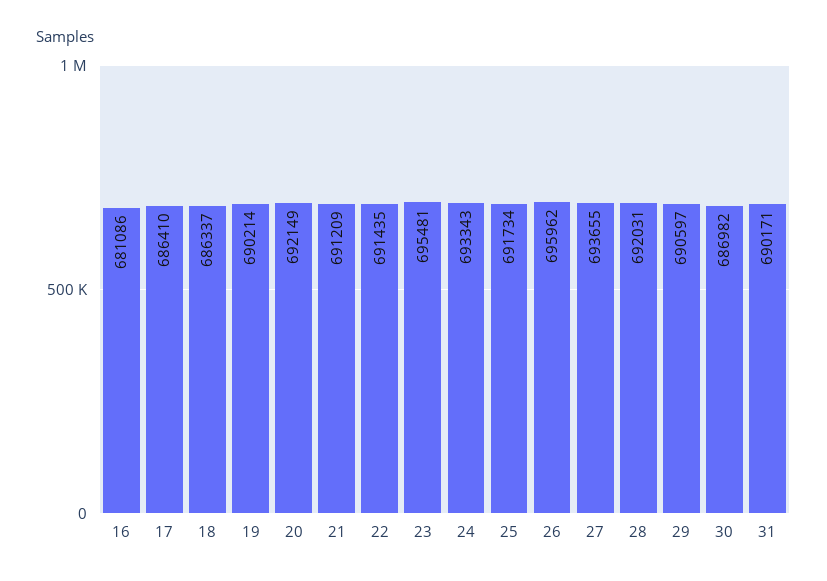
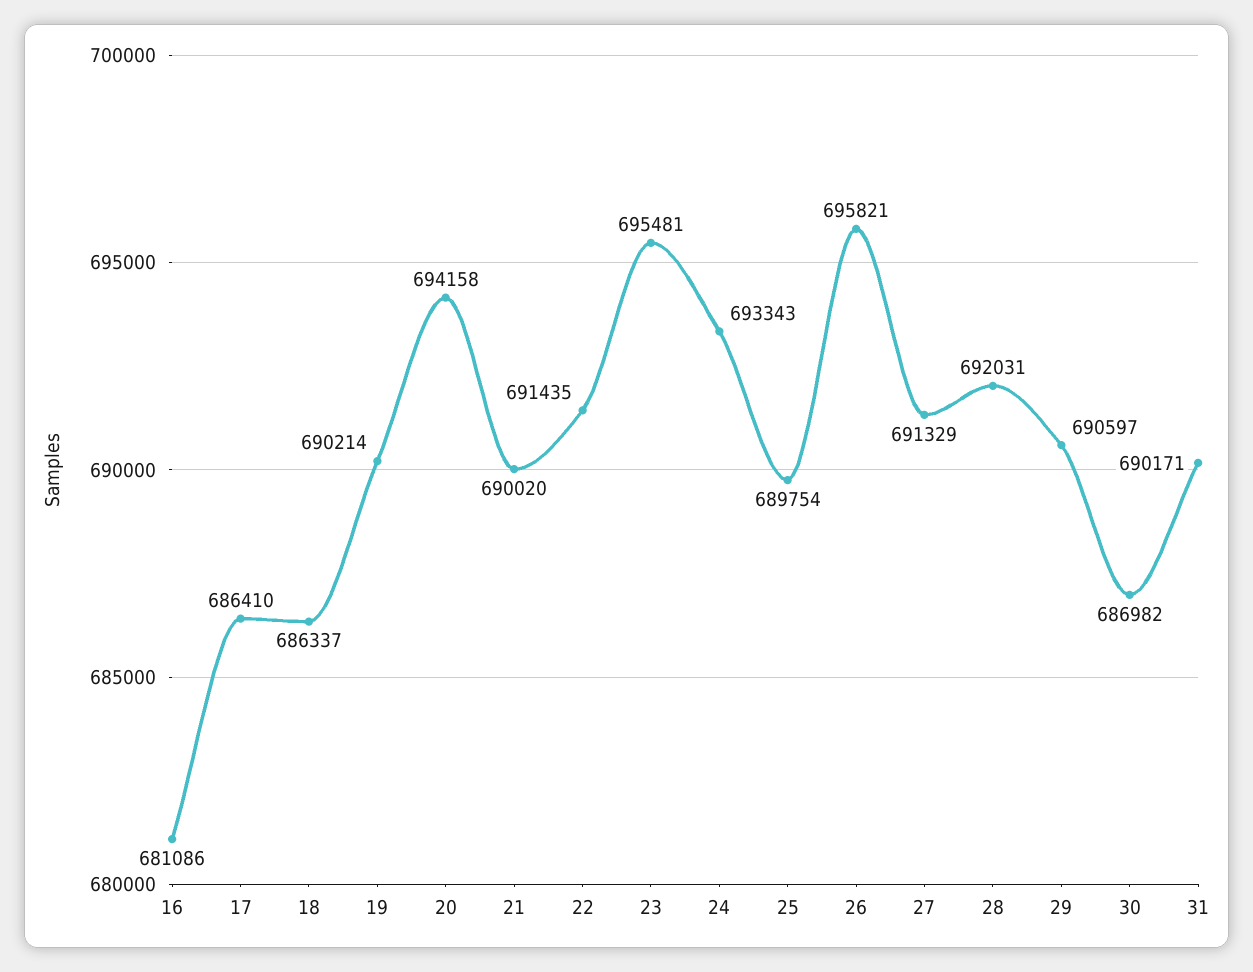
20: 692149 -> 694158
21: 691209 -> 690020
25: 691734 -> 689754
26: 695962 -> 695821
27: 693655 -> 691329

